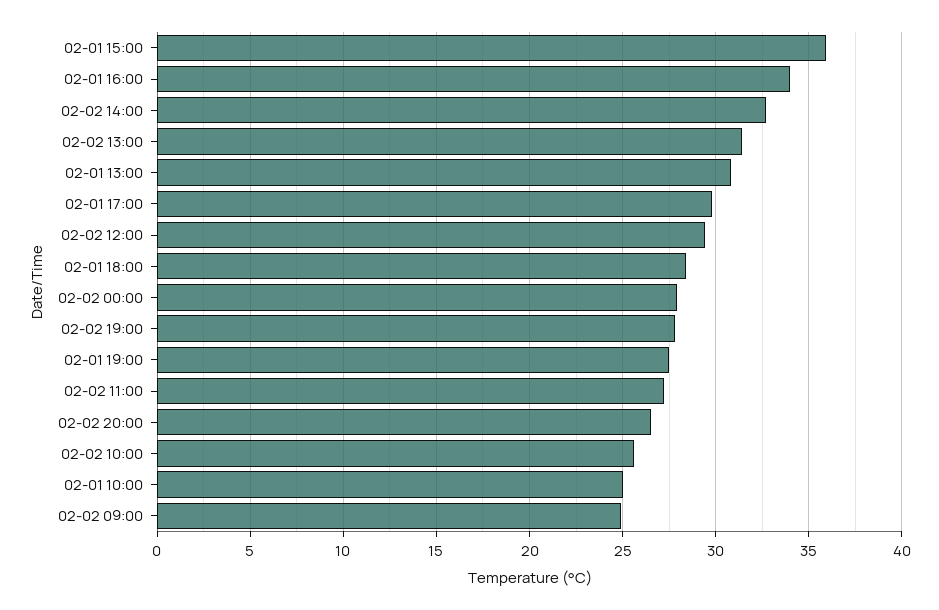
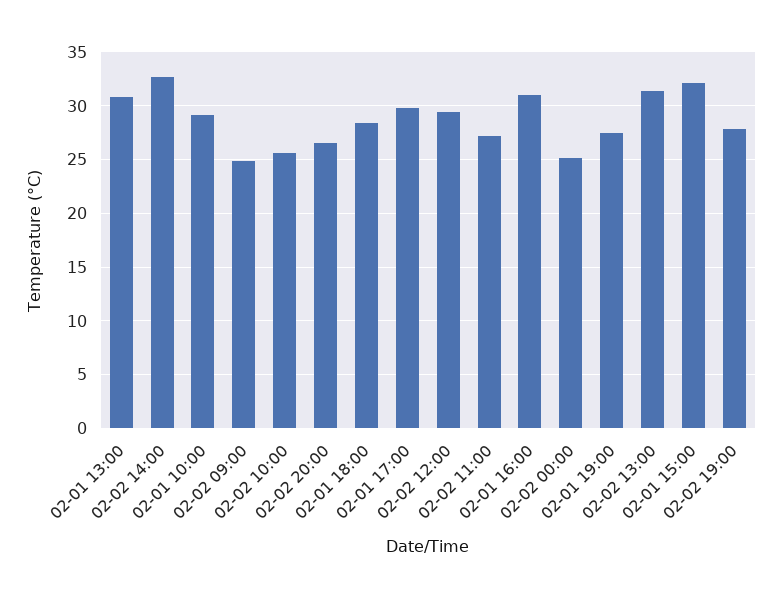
02-01 15:00: 36 -> 32
02-01 16:00: 34 -> 31
02-02 00:00: 28 -> 25
02-01 10:00: 25 -> 29

